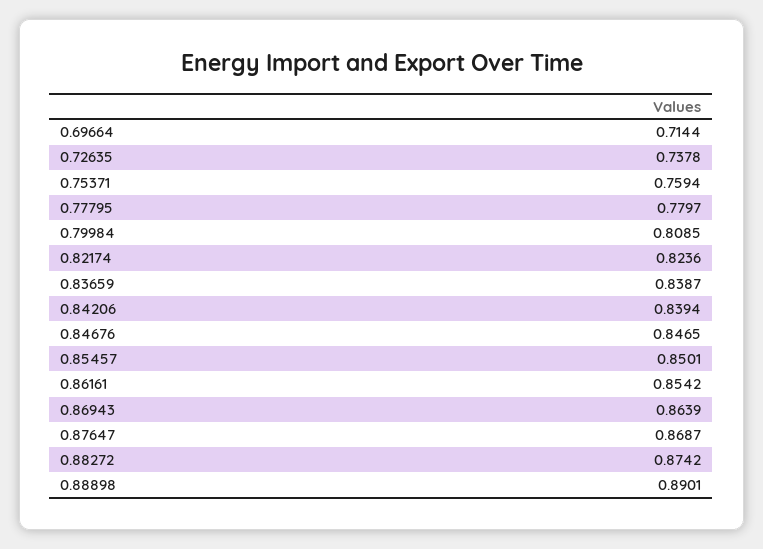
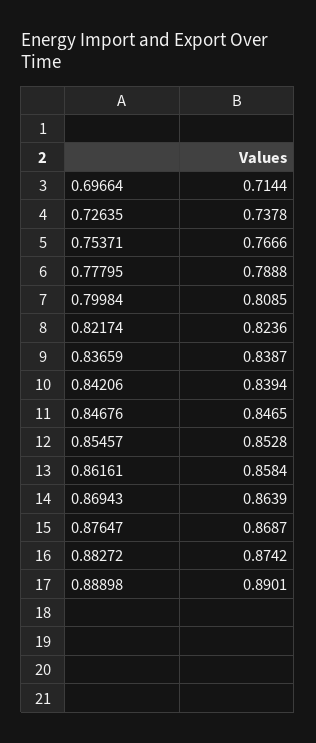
0.75371: 0.7594 -> 0.7666
0.77795: 0.7797 -> 0.7888
0.85457: 0.8501 -> 0.8528
0.86161: 0.8542 -> 0.8584

